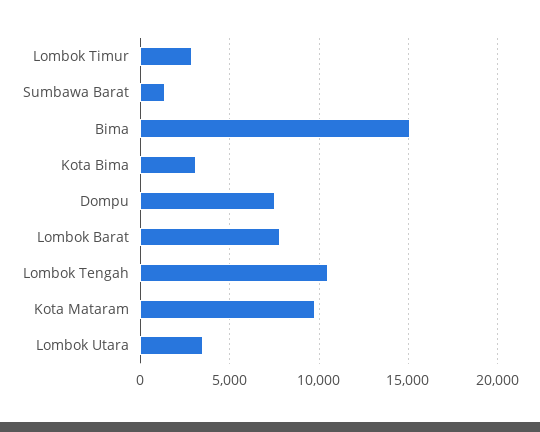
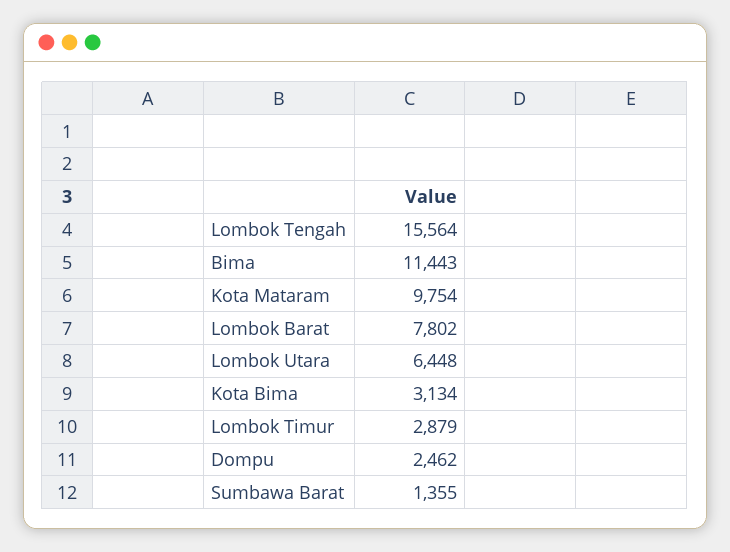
Bima: 15000 -> 11443
Dompu: 7500 -> 2462
Lombok Tengah: 10500 -> 15564
Lombok Utara: 3500 -> 6448

